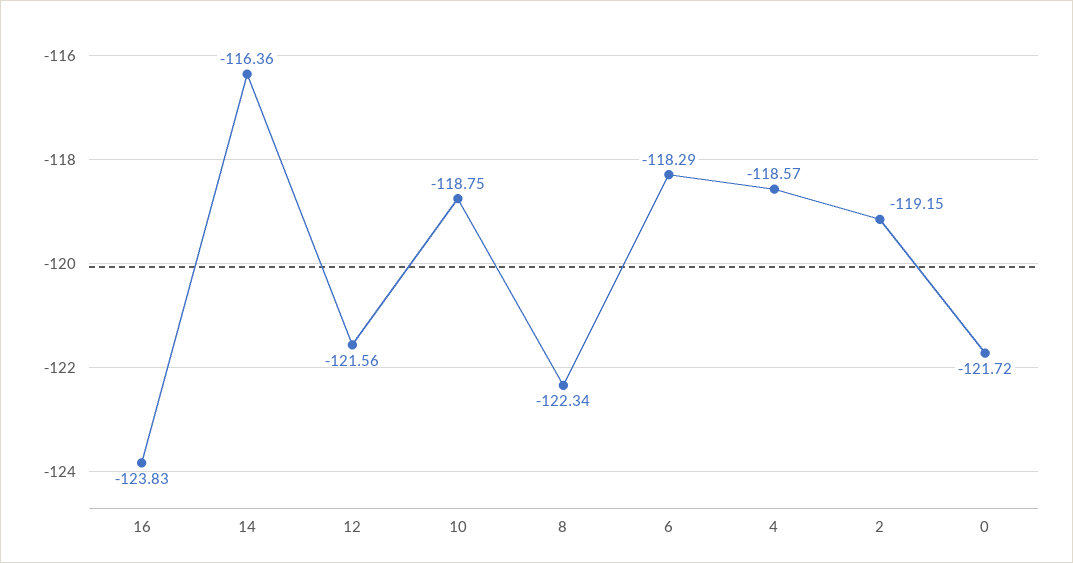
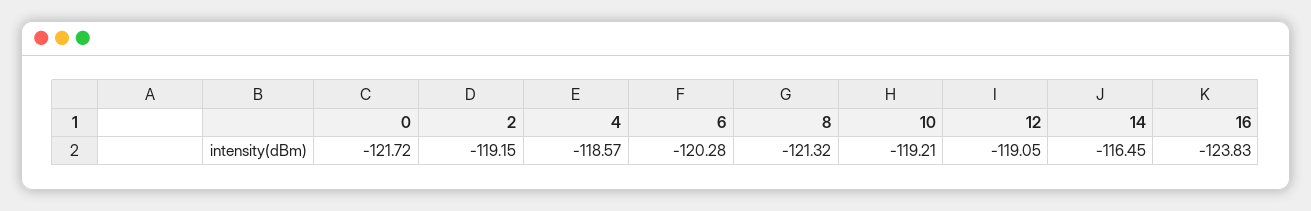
14: -116.36 -> -116.45
12: -121.56 -> -119.05
10: -118.75 -> -119.21
8: -122.34 -> -121.32
6: -118.29 -> -120.28

